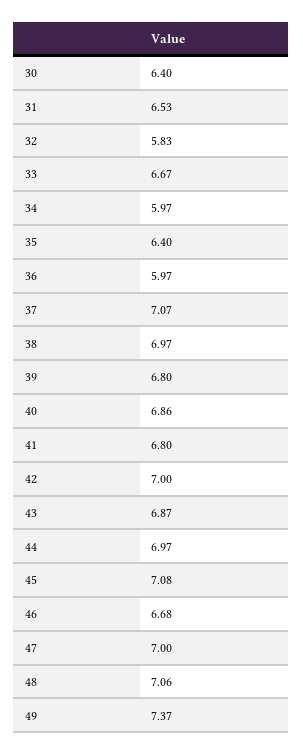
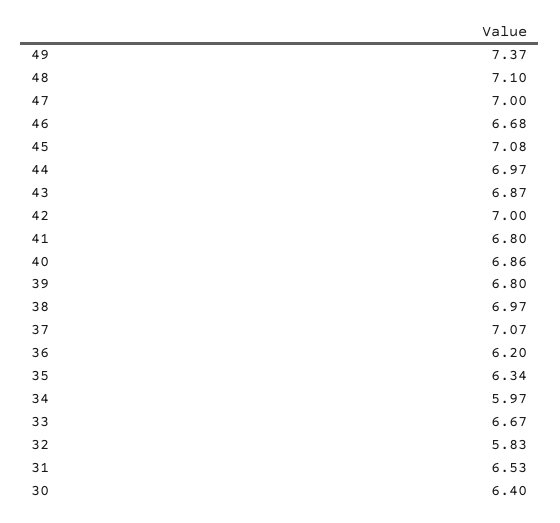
35: 6.4 -> 6.34
36: 5.97 -> 6.2
48: 7.06 -> 7.1

